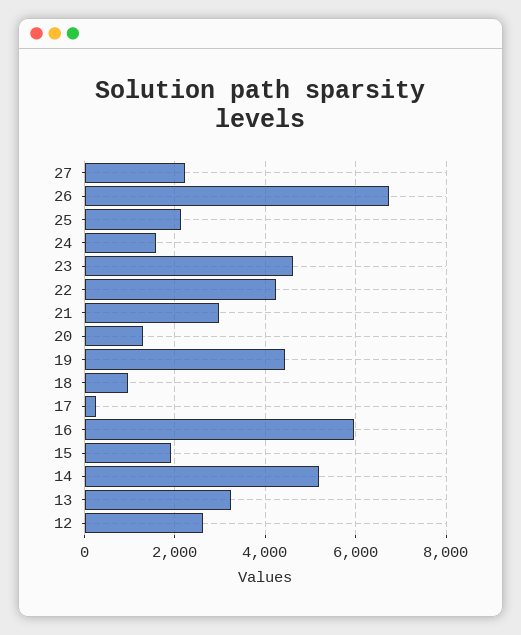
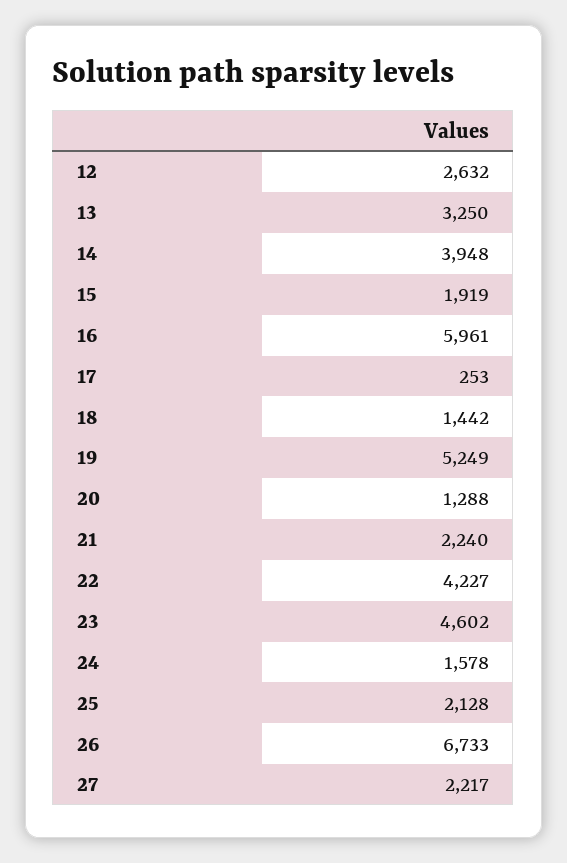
21: 3000 -> 2240
19: 4400 -> 5249
18: 1000 -> 1442
14: 5200 -> 3948

